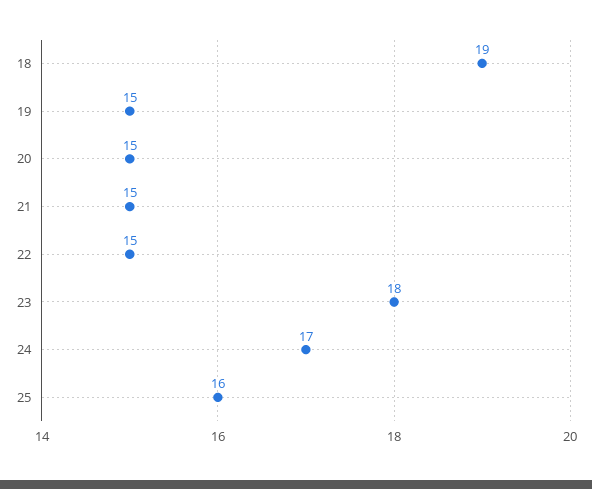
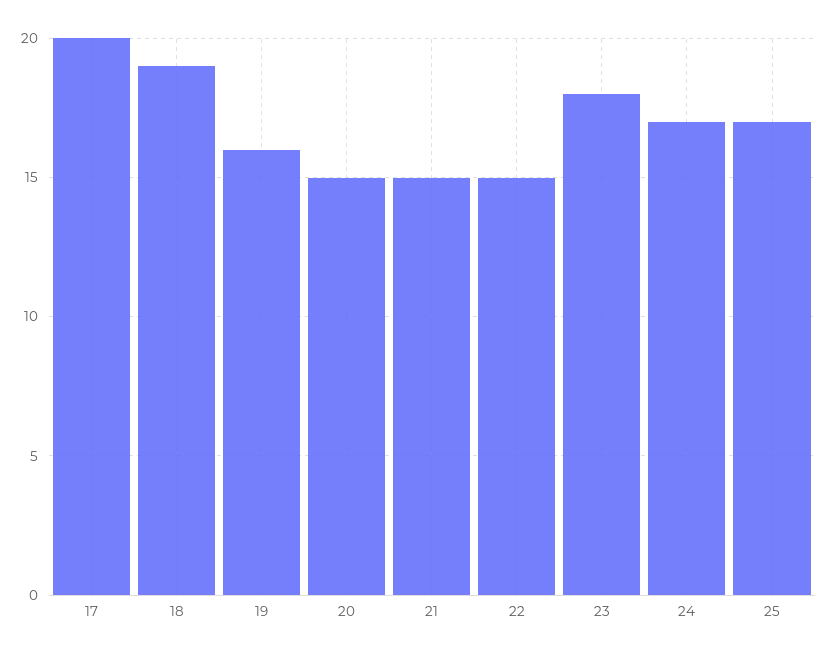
19: 15 -> 16
25: 16 -> 17
17: none -> 20

